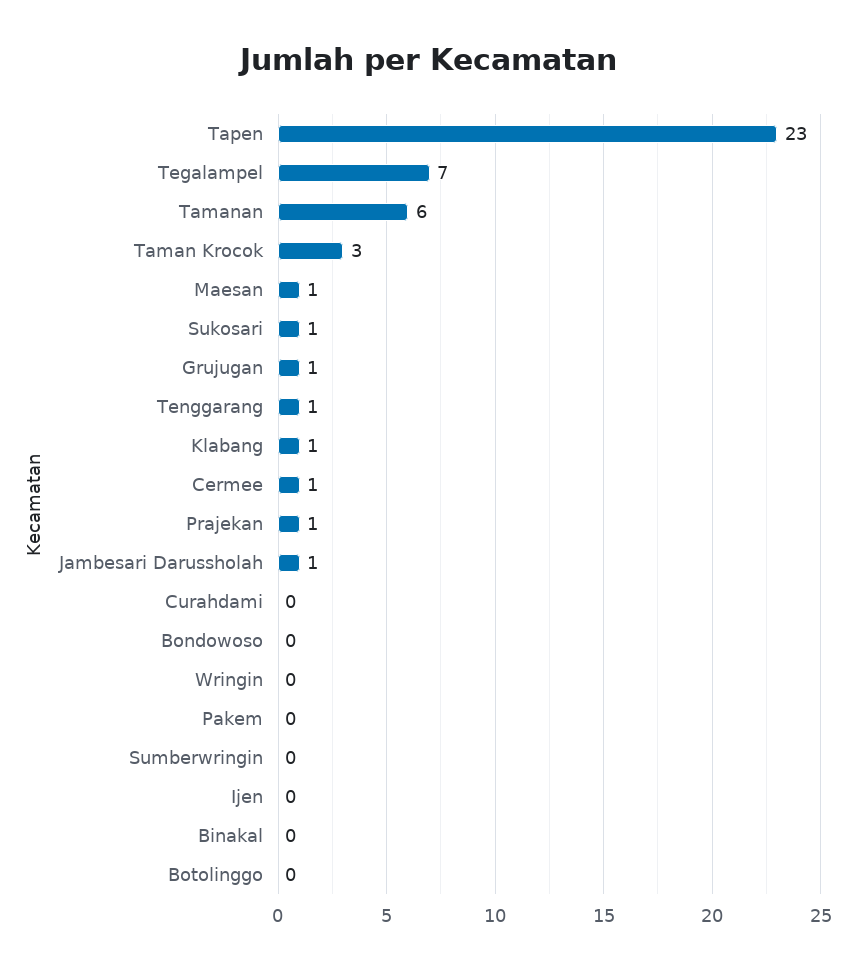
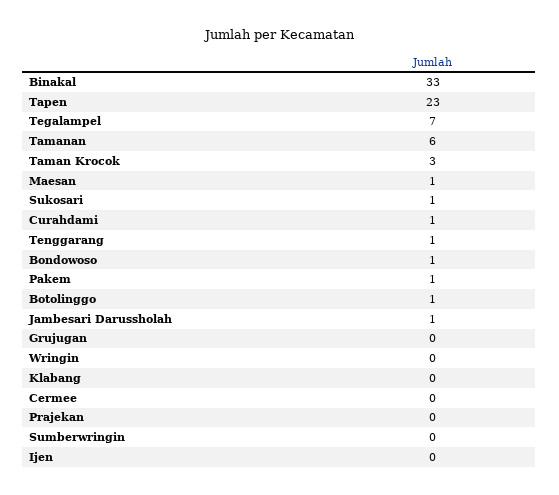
Grujugan: 1 -> 0
Klabang: 1 -> 0
Cermee: 1 -> 0
Prajekan: 1 -> 0
Curahdami: 0 -> 1
Bondowoso: 0 -> 1
Pakem: 0 -> 1
Binakal: 0 -> 33
Botolinggo: 0 -> 1

